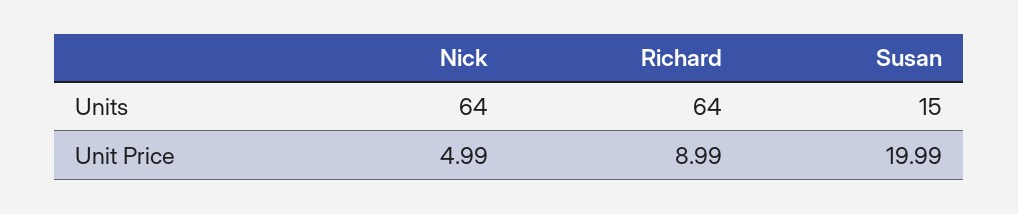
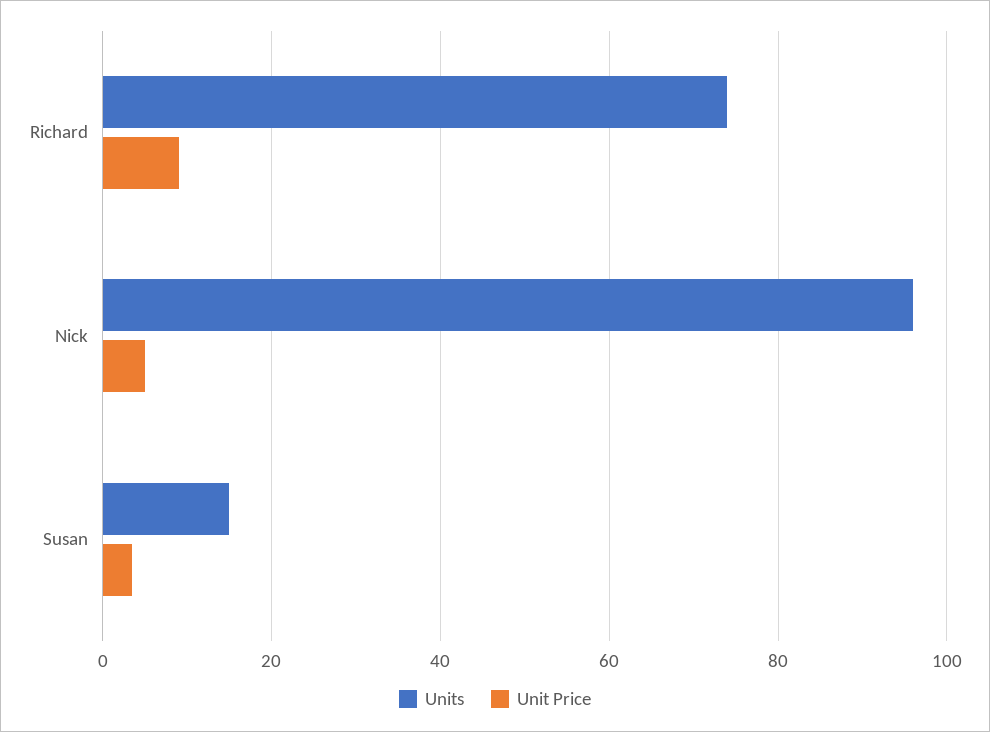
Units, Nick: 64 -> 96
Units, Richard: 64 -> 74
Unit Price, Susan: 19.99 -> 4

